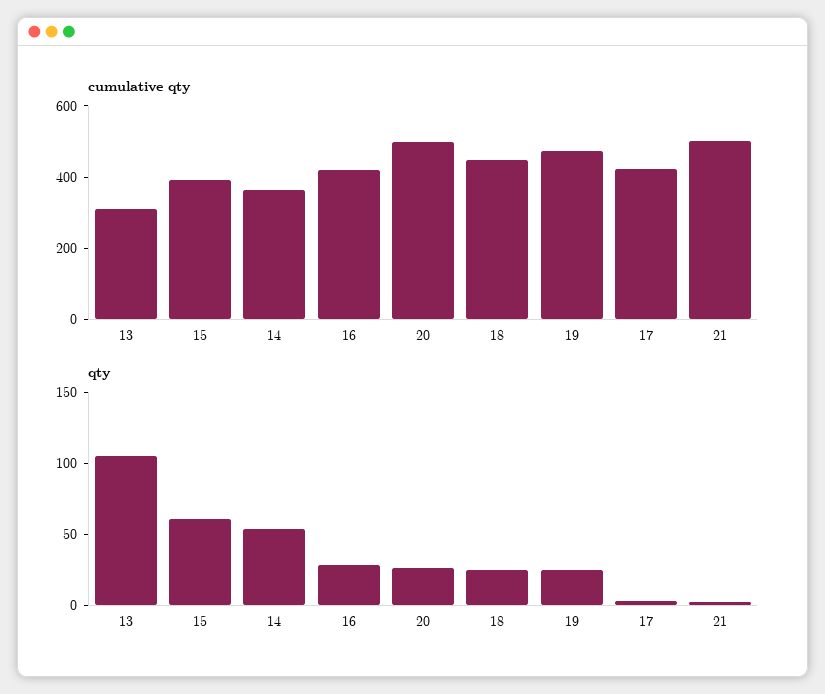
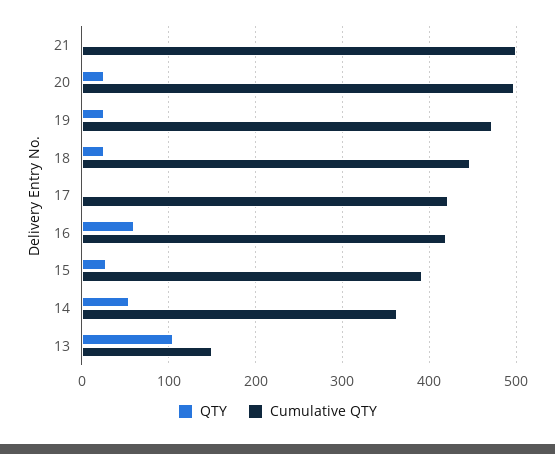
cumulative qty, 13: 300 -> 150
qty, 15: 60 -> 30
qty, 16: 30 -> 60

